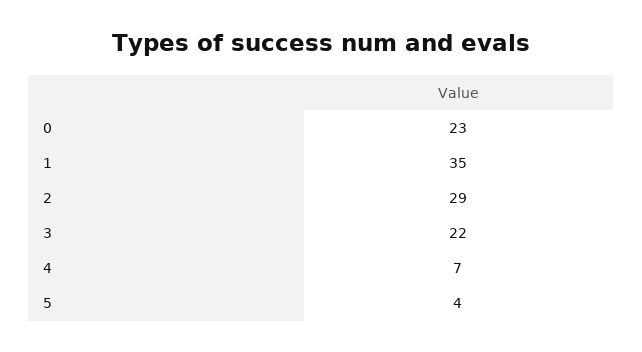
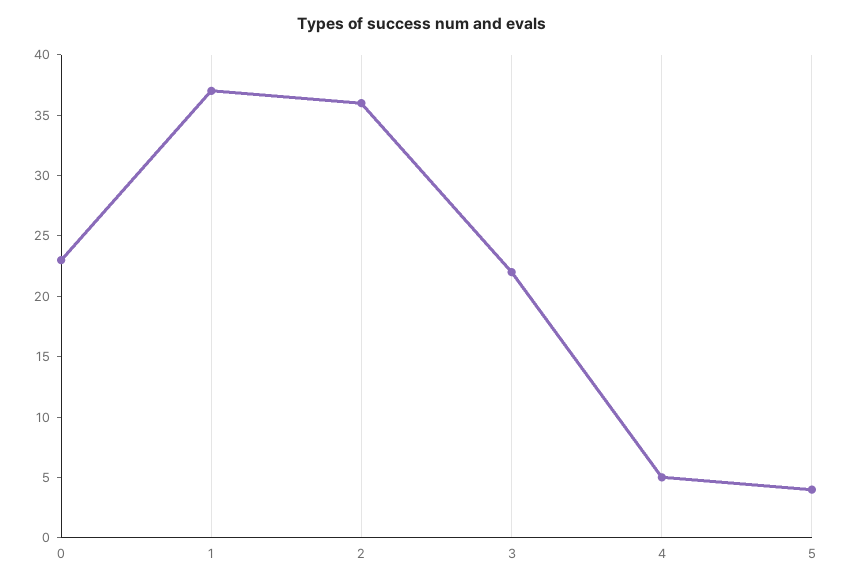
1: 35 -> 37
2: 29 -> 36
4: 7 -> 5

